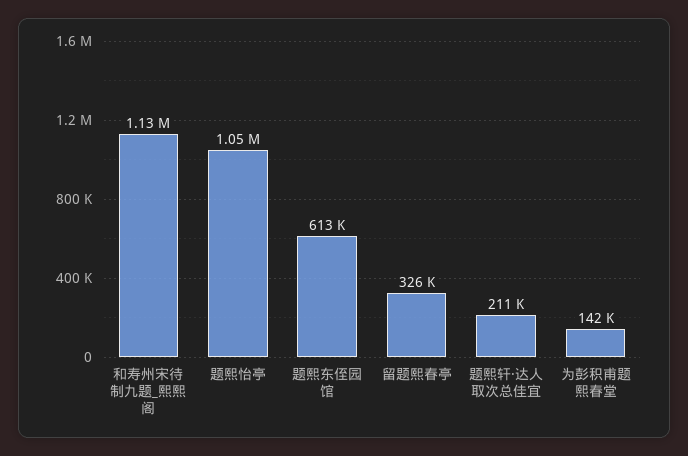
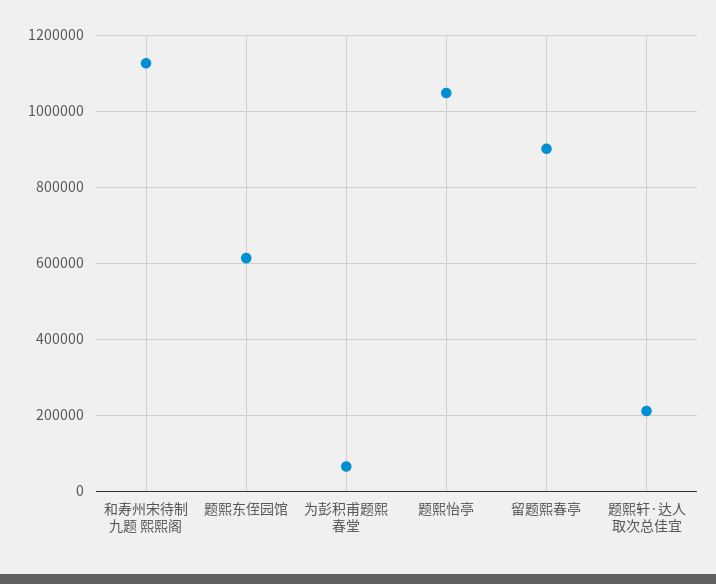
留题熙春亭: 326000 -> 900000
为彭积甫题熙春堂: 142000 -> 60000

